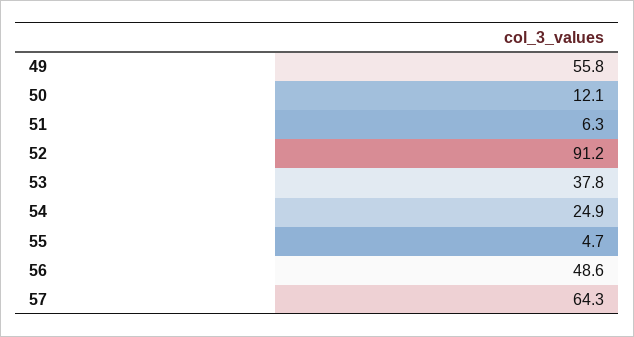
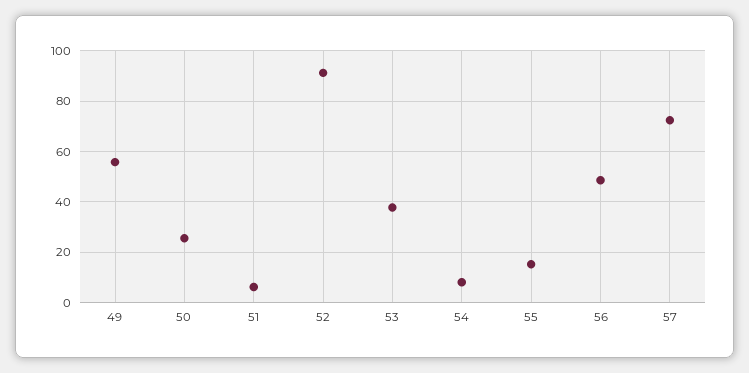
50: 12.1 -> 25
54: 24.9 -> 7.5
55: 4.7 -> 15
57: 64.3 -> 72.5

